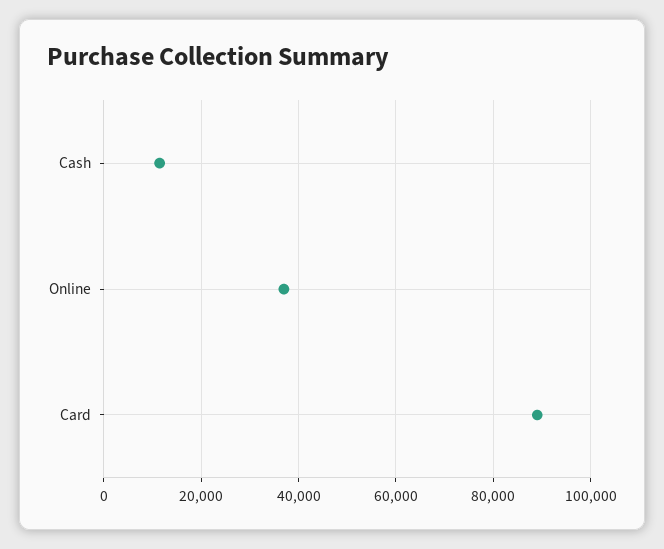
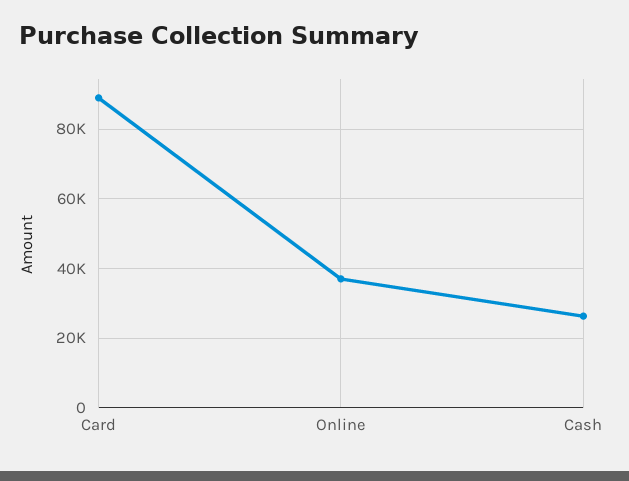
Cash: 12000 -> 26000

